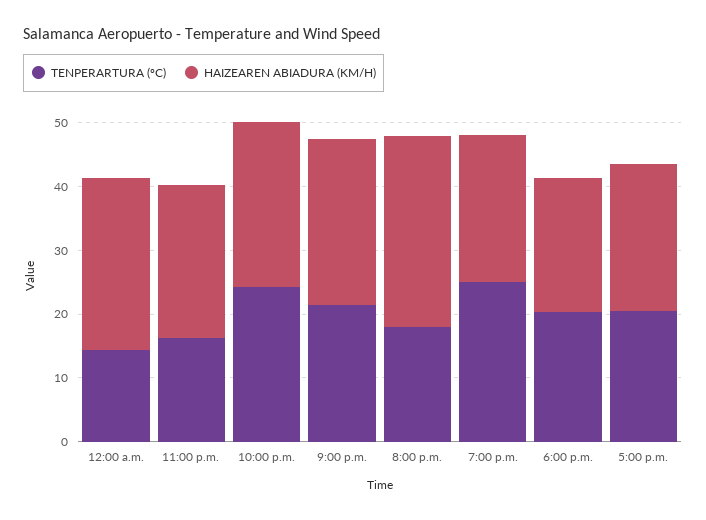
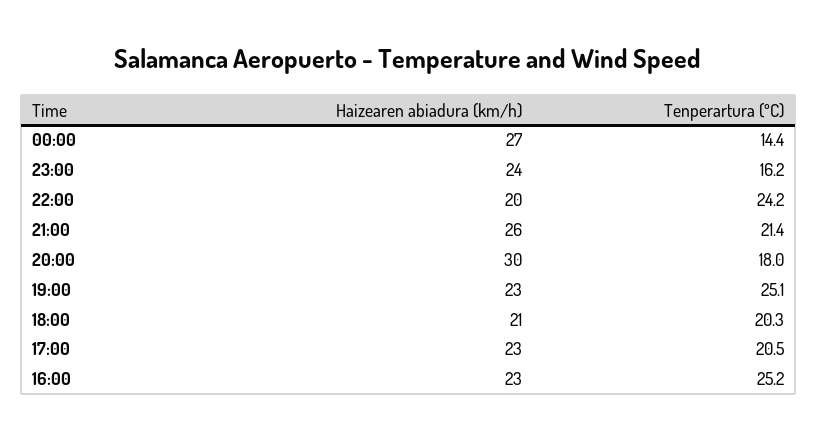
HAIZEAREN ABIADURA (KM/H), 10:00 p.m.: 26 -> 20
HAIZEAREN ABIADURA (KM/H), 16:00: none -> 23
TENPERARTURA (ºC), 16:00: none -> 25.2

